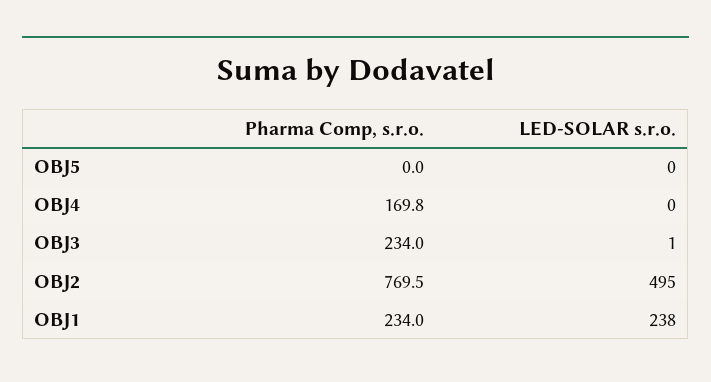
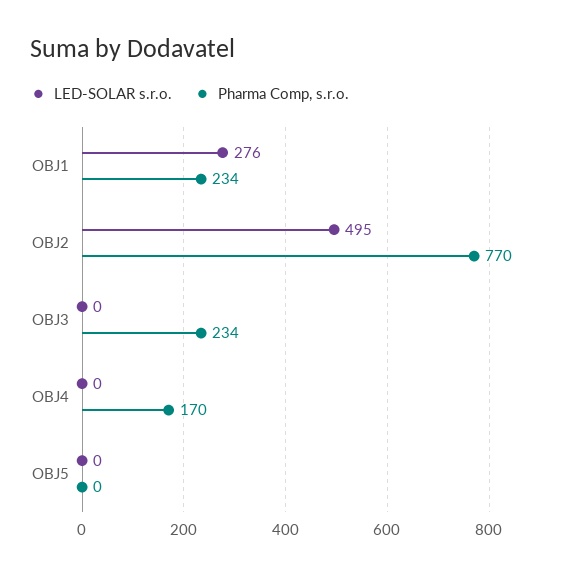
LED-SOLAR s.r.o., OBJ3: 1 -> 0
LED-SOLAR s.r.o., OBJ1: 238 -> 276

